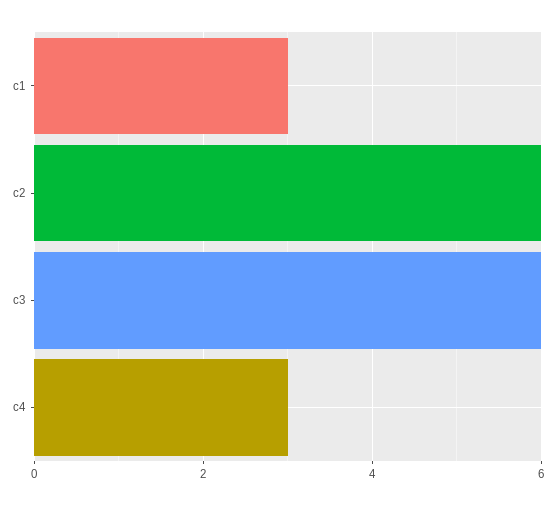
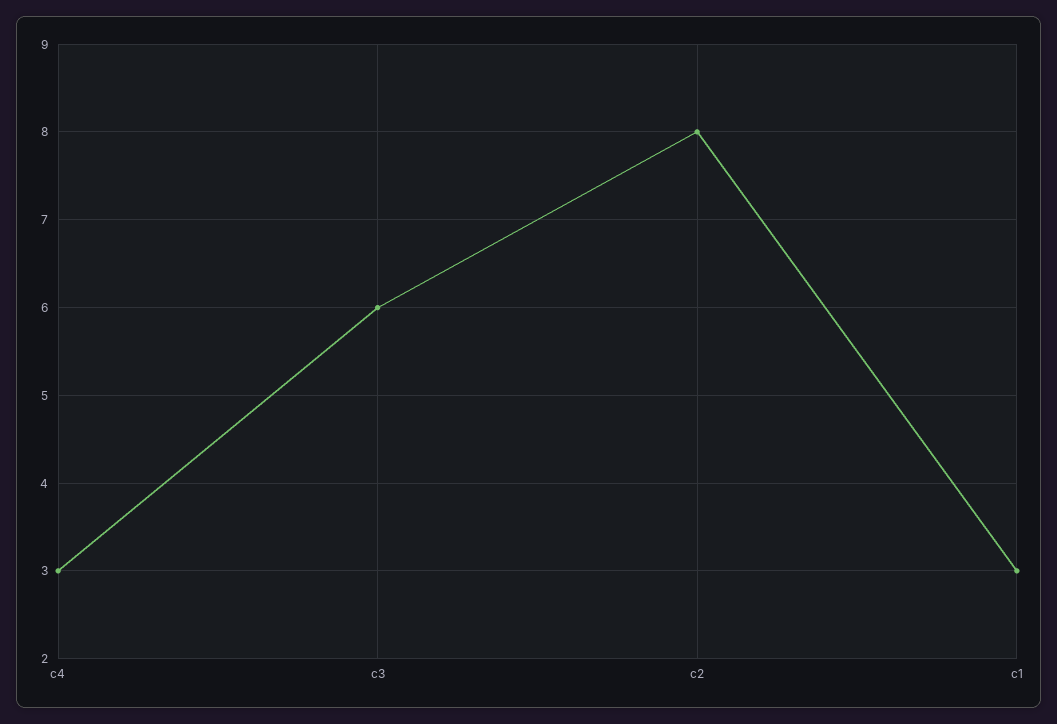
c2: 6 -> 8

